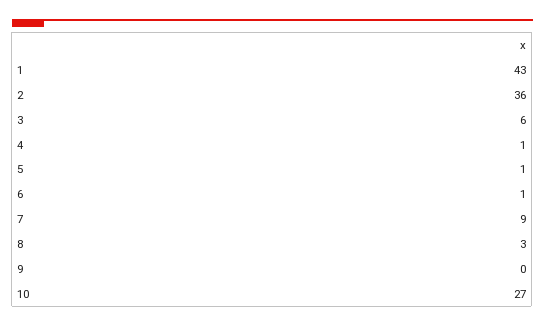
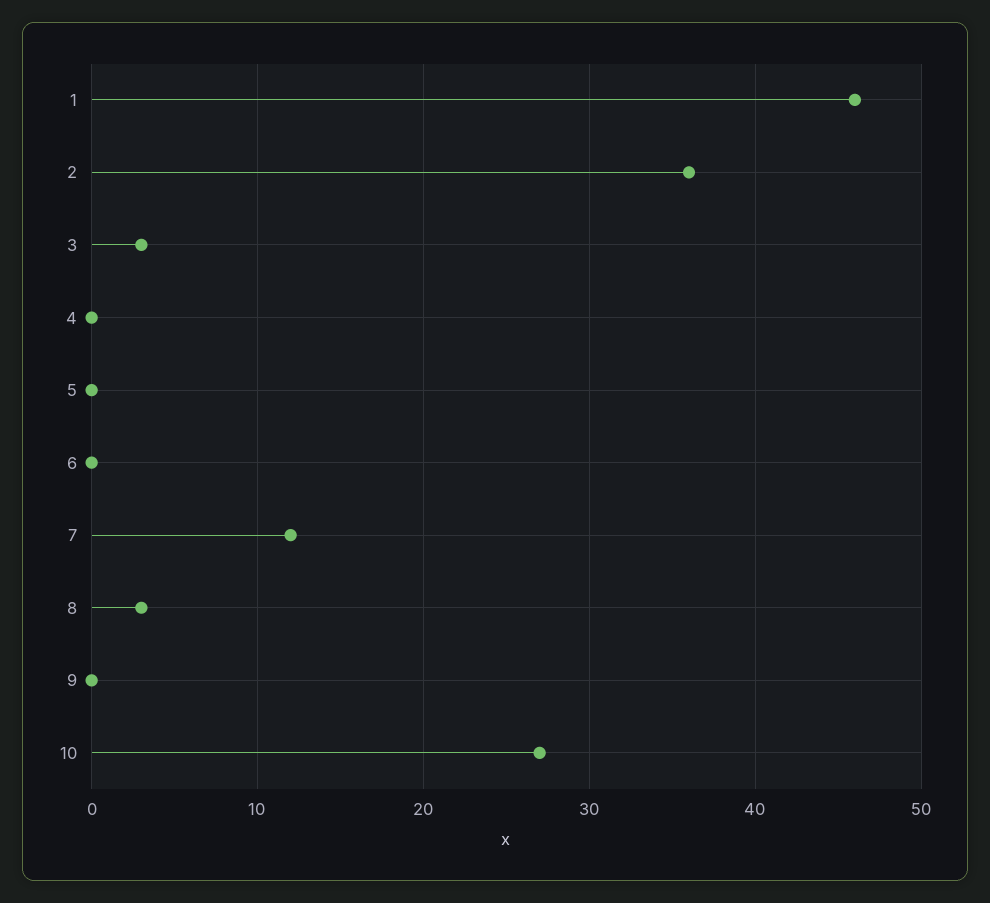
1: 43 -> 46
3: 6 -> 3
4: 1 -> 0
5: 1 -> 0
6: 1 -> 0
7: 9 -> 12

